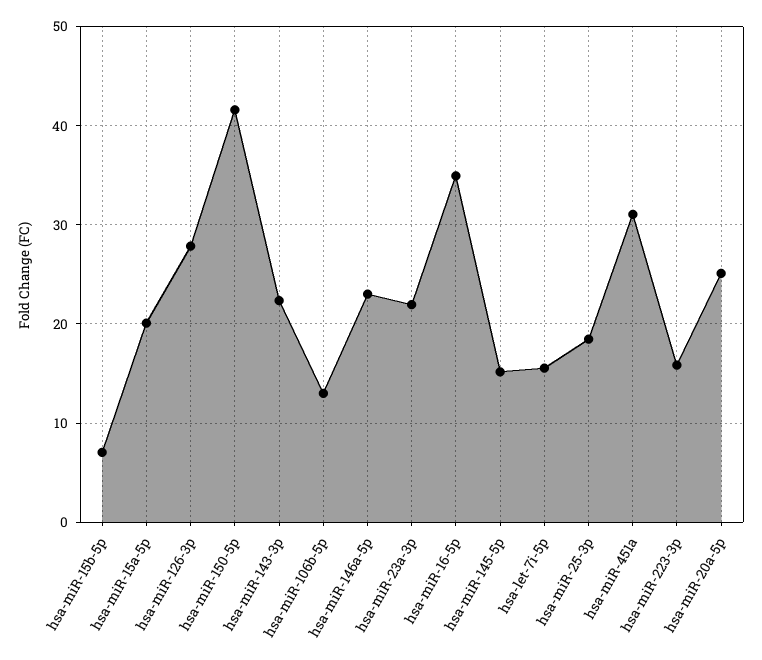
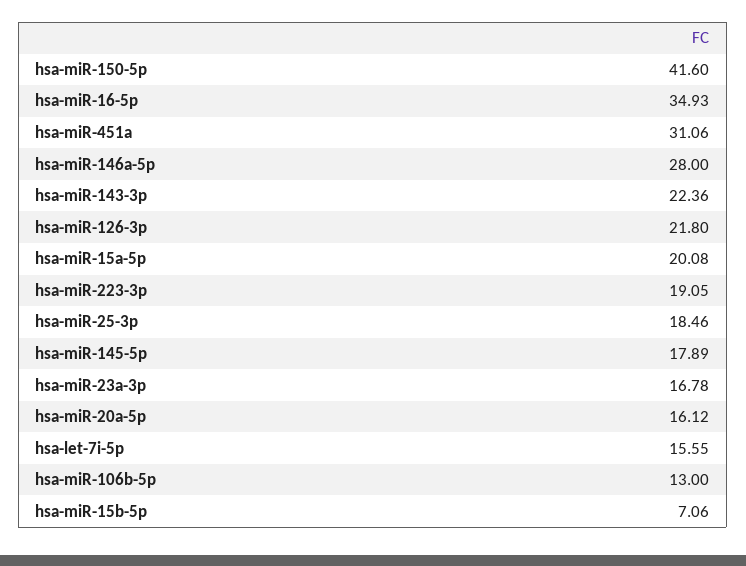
hsa-miR-126-3p: 28 -> 21.8
hsa-miR-146a-5p: 23 -> 28
hsa-miR-23a-3p: 22 -> 16.78
hsa-miR-145-5p: 15 -> 17.89
hsa-miR-223-3p: 16 -> 19.05
hsa-miR-20a-5p: 25 -> 16.12

